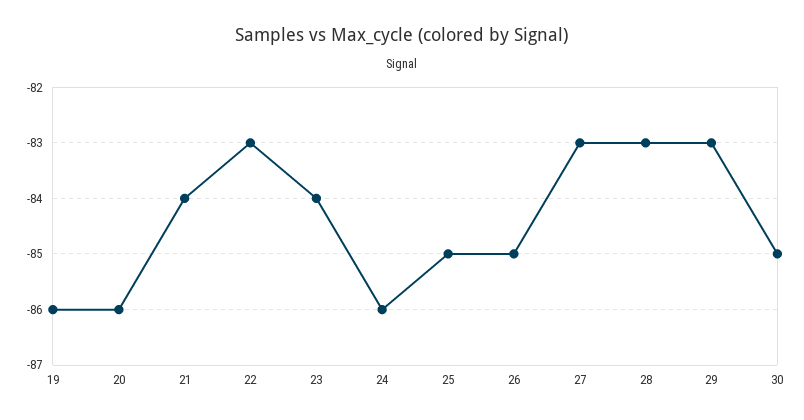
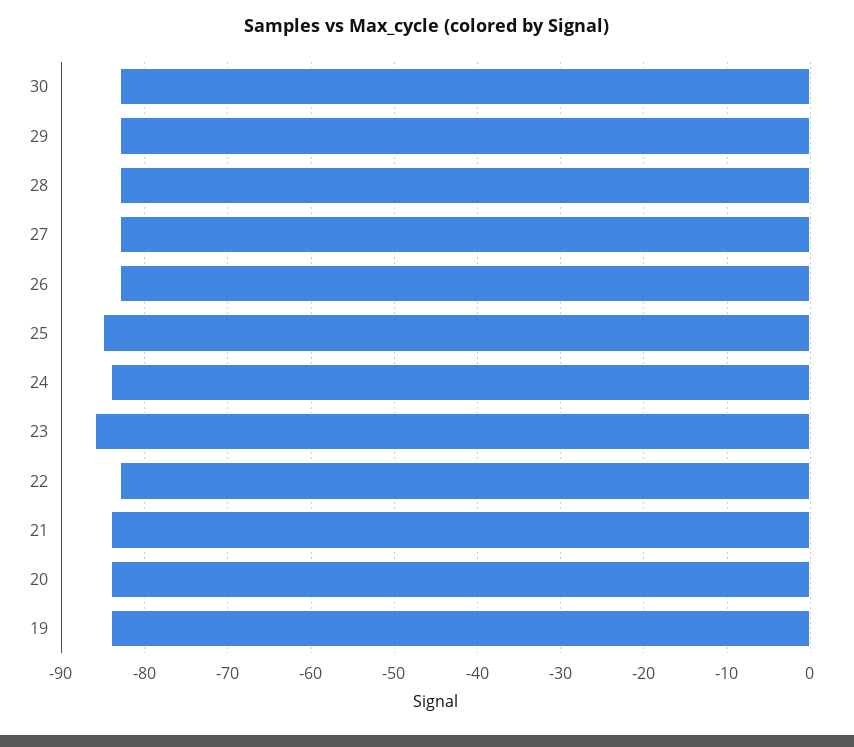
19: -86 -> -84
20: -86 -> -84
23: -84 -> -86
24: -86 -> -84
26: -85 -> -83
30: -85 -> -83

